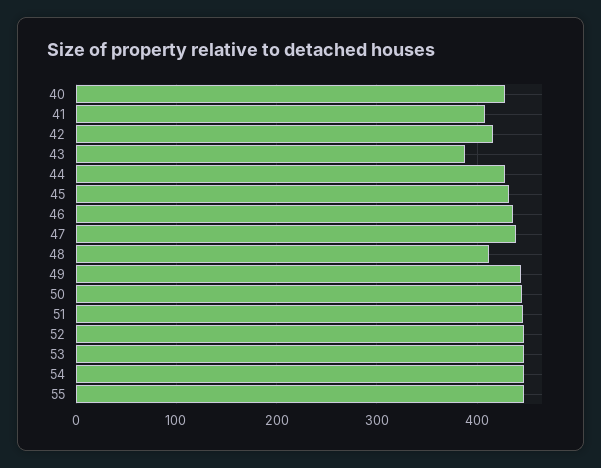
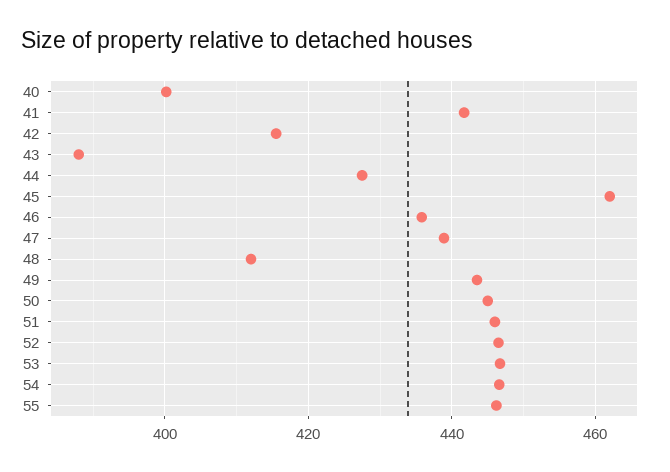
40: 430 -> 400
41: 410 -> 442
45: 430 -> 462

